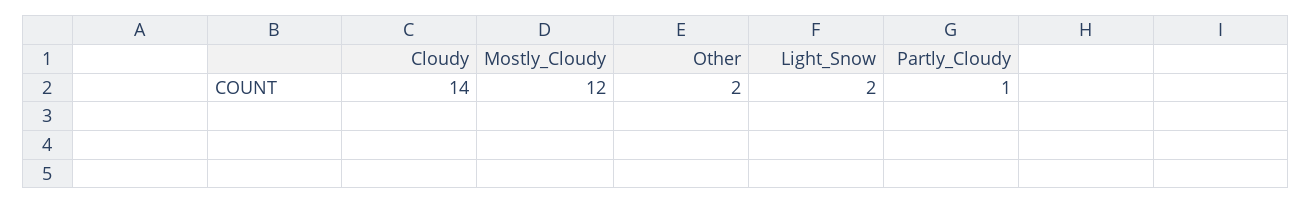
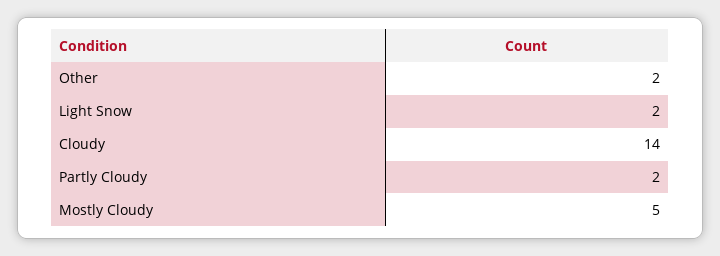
Mostly_Cloudy: 12 -> 5
Partly_Cloudy: 1 -> 2

